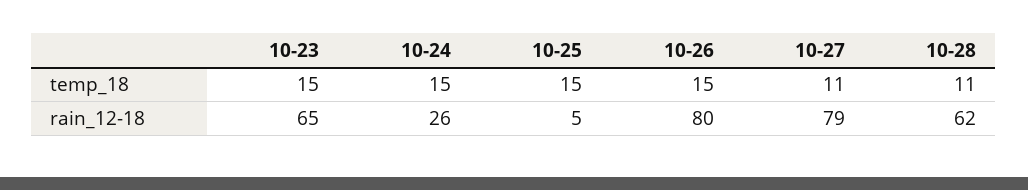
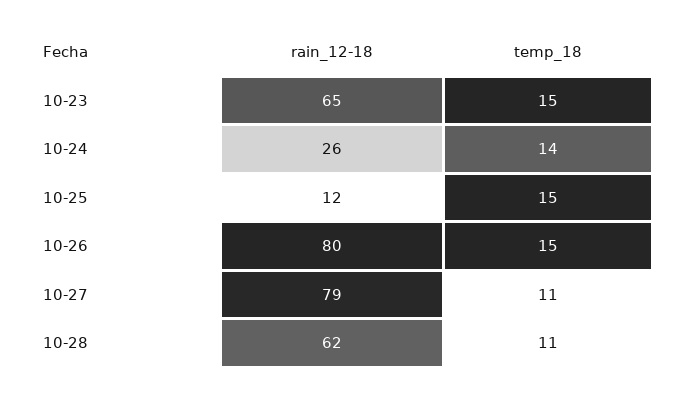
10-24, temp_18: 15 -> 14
10-25, rain_12-18: 5 -> 12

